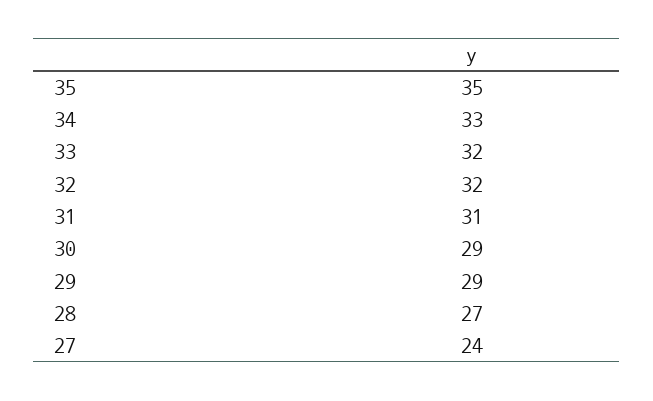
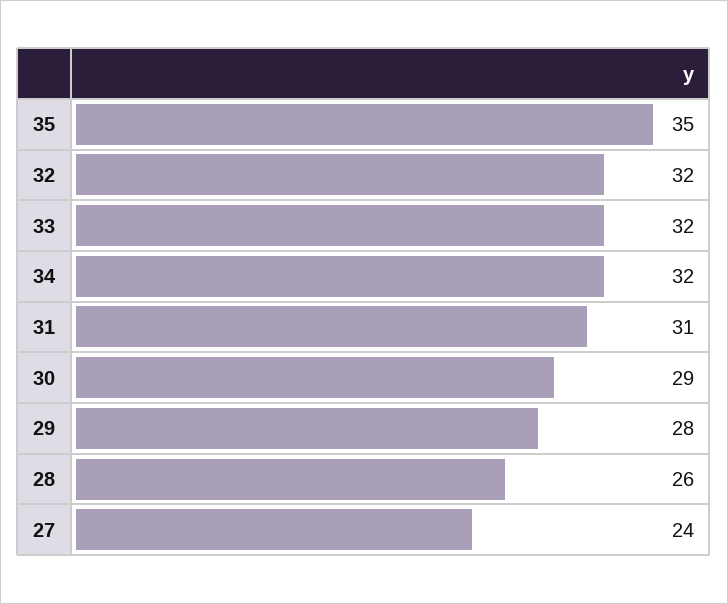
34: 33 -> 32
29: 29 -> 28
28: 27 -> 26

